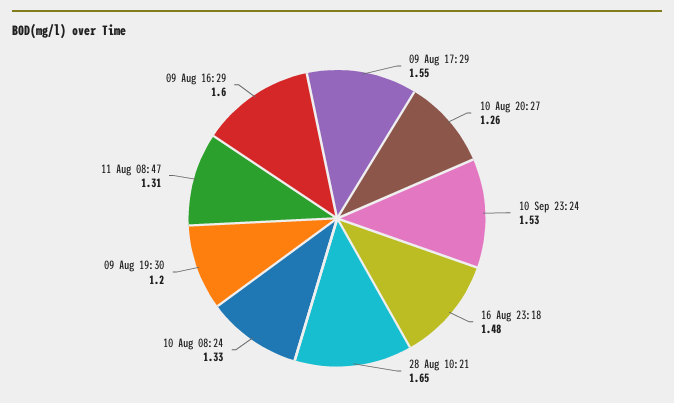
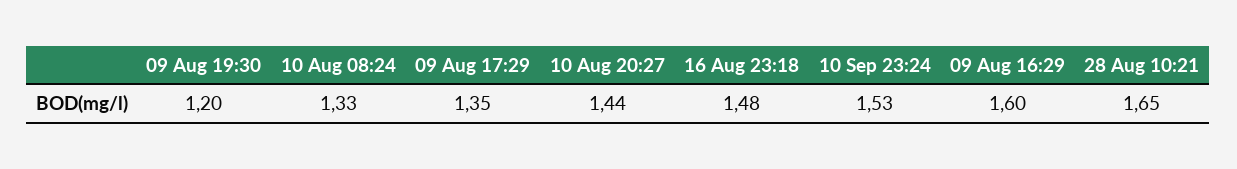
09 Aug 17:29: 1.55 -> 1.35
10 Aug 20:27: 1.26 -> 1.44
11 Aug 08:47: 1.31 -> none

